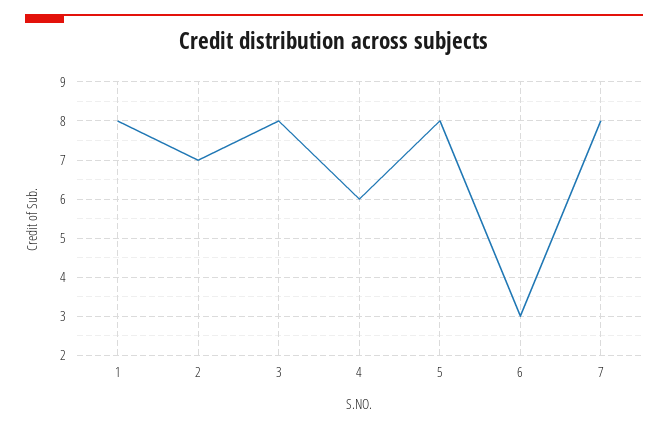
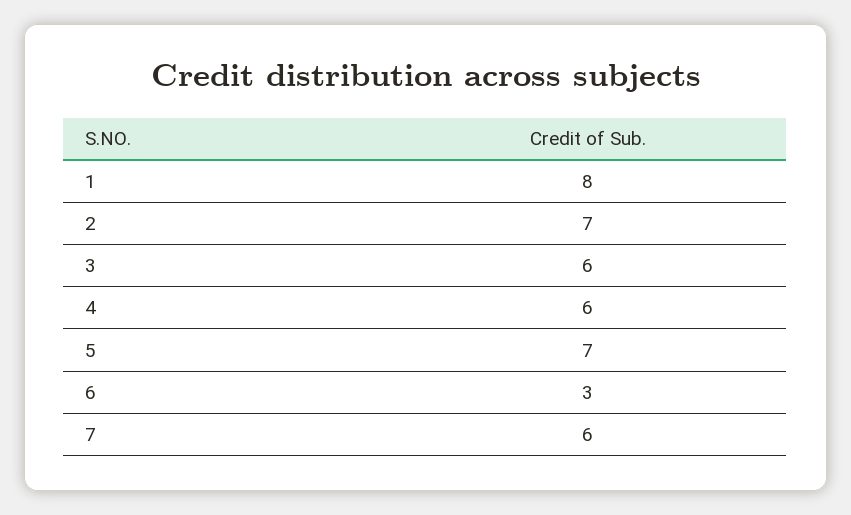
3: 8 -> 6
5: 8 -> 7
7: 8 -> 6

